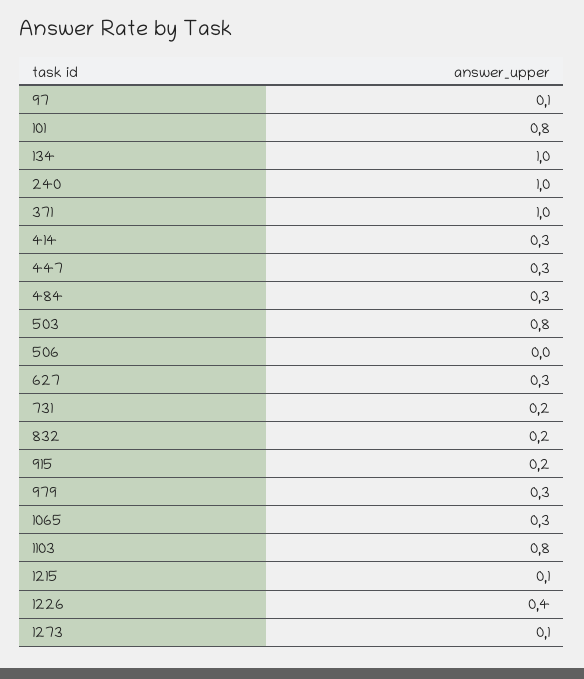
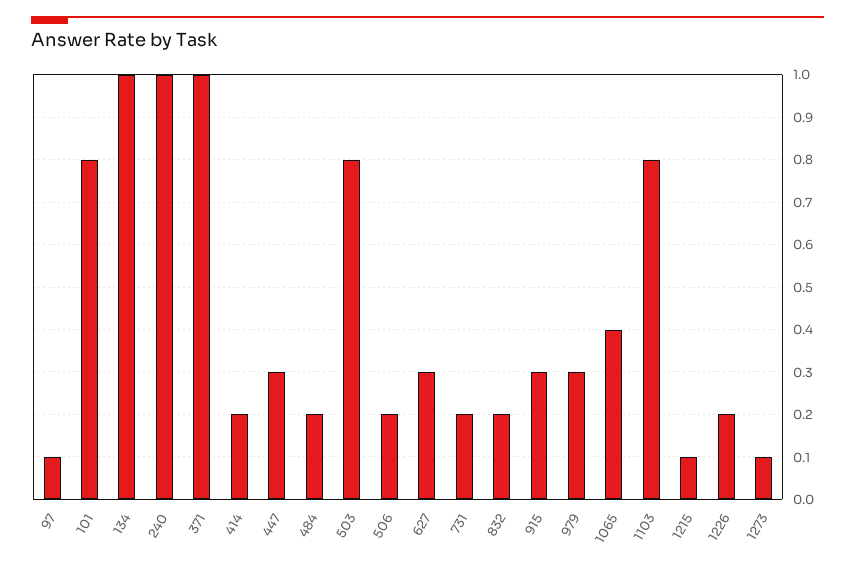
414: 0.3 -> 0.2
484: 0.3 -> 0.2
506: 0 -> 0.2
915: 0.2 -> 0.3
1065: 0.3 -> 0.4
1226: 0.4 -> 0.2

